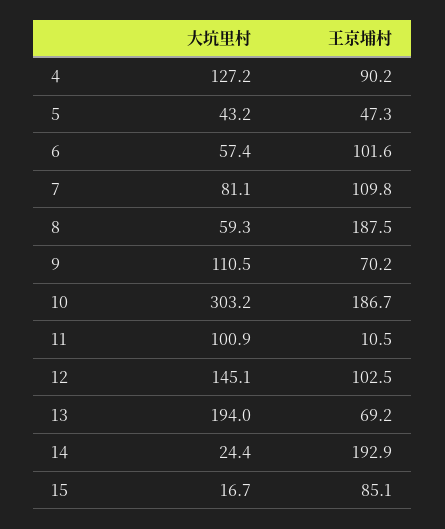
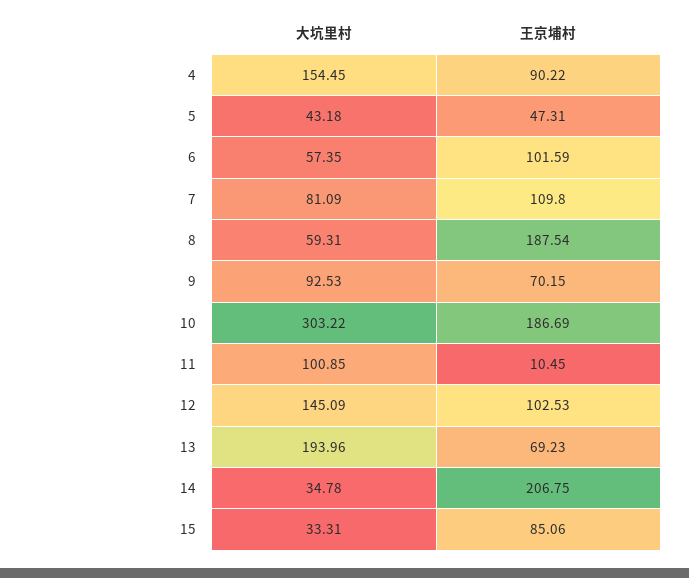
大坑里村, 4: 127.2 -> 154.45
大坑里村, 9: 110.5 -> 92.53
大坑里村, 14: 24.4 -> 34.78
王京埔村, 14: 192.9 -> 206.75
大坑里村, 15: 16.7 -> 33.31

